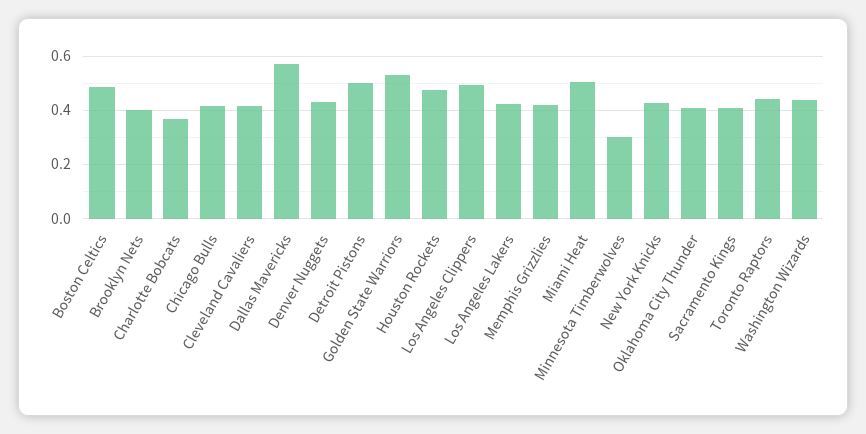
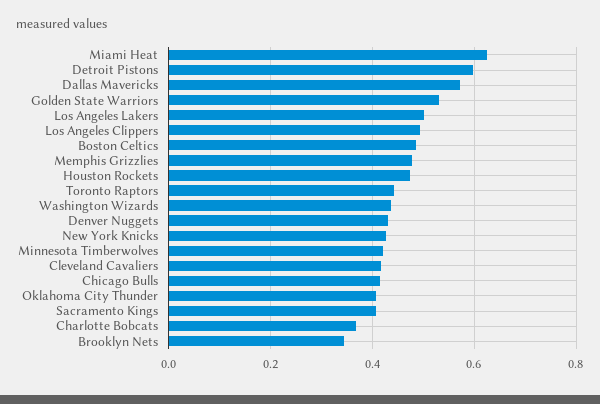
Brooklyn Nets: 0.4 -> 0.34
Detroit Pistons: 0.5 -> 0.6
Los Angeles Lakers: 0.425 -> 0.5
Memphis Grizzlies: 0.425 -> 0.48
Miami Heat: 0.5 -> 0.62
Minnesota Timberwolves: 0.3 -> 0.42

